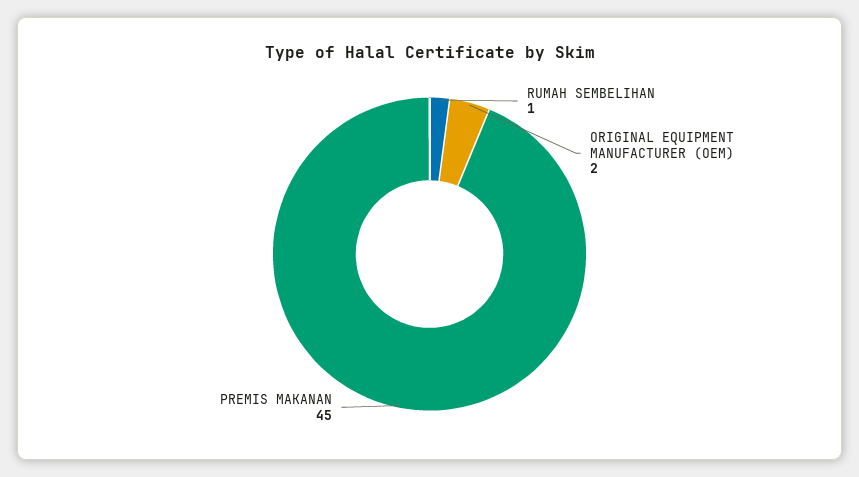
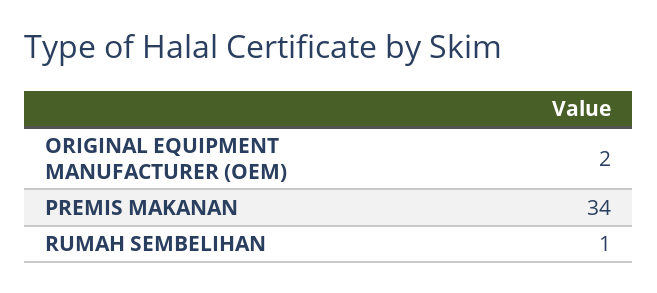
PREMIS MAKANAN: 45 -> 34

